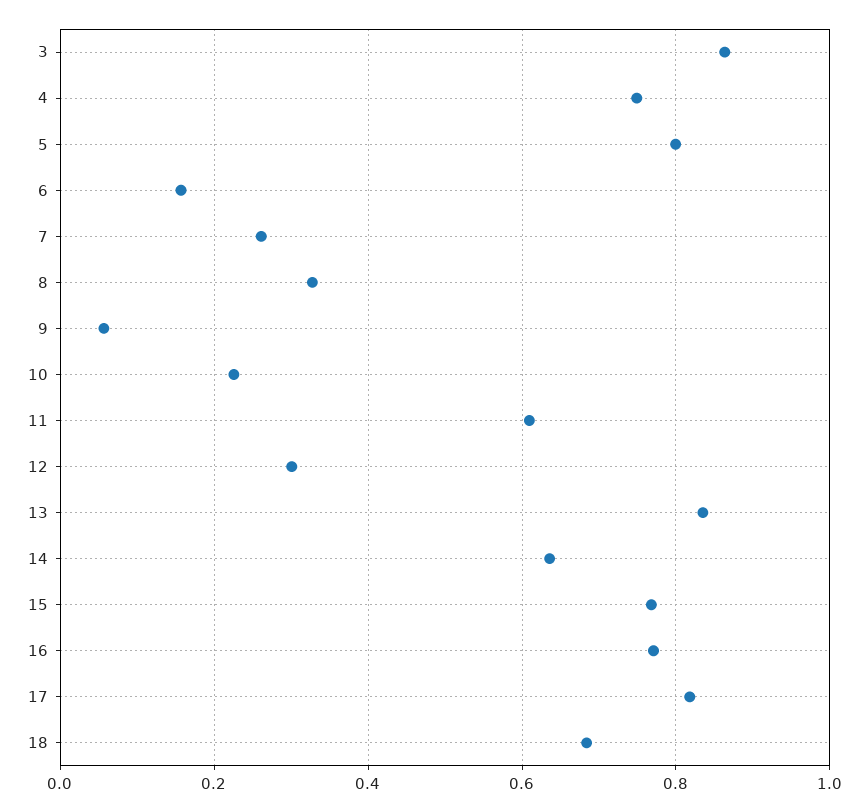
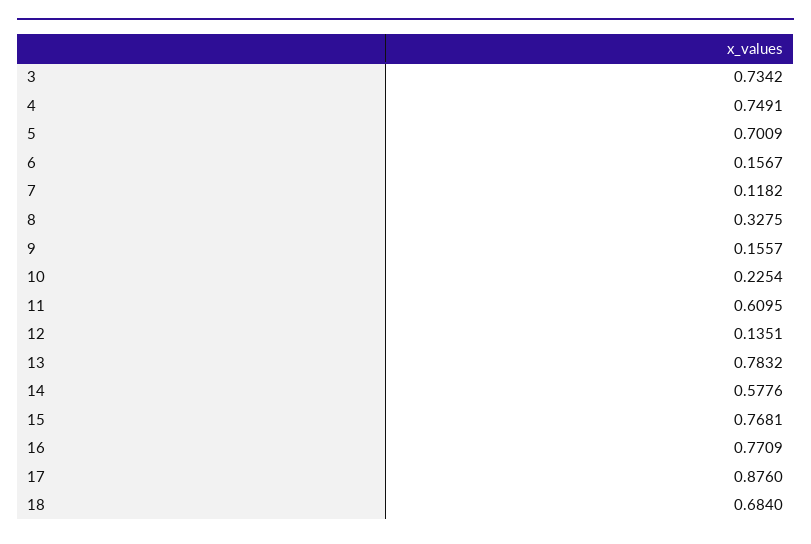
3: 0.86 -> 0.7342
5: 0.8 -> 0.7009
7: 0.26 -> 0.1182
9: 0.06 -> 0.1557
12: 0.3 -> 0.1351
13: 0.84 -> 0.7832
14: 0.64 -> 0.5776
17: 0.82 -> 0.876

